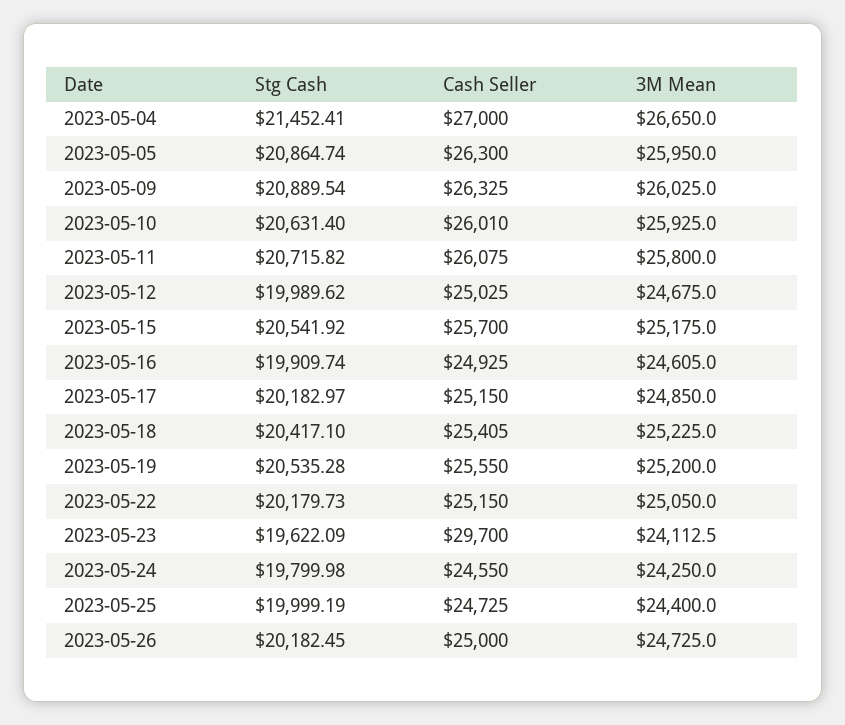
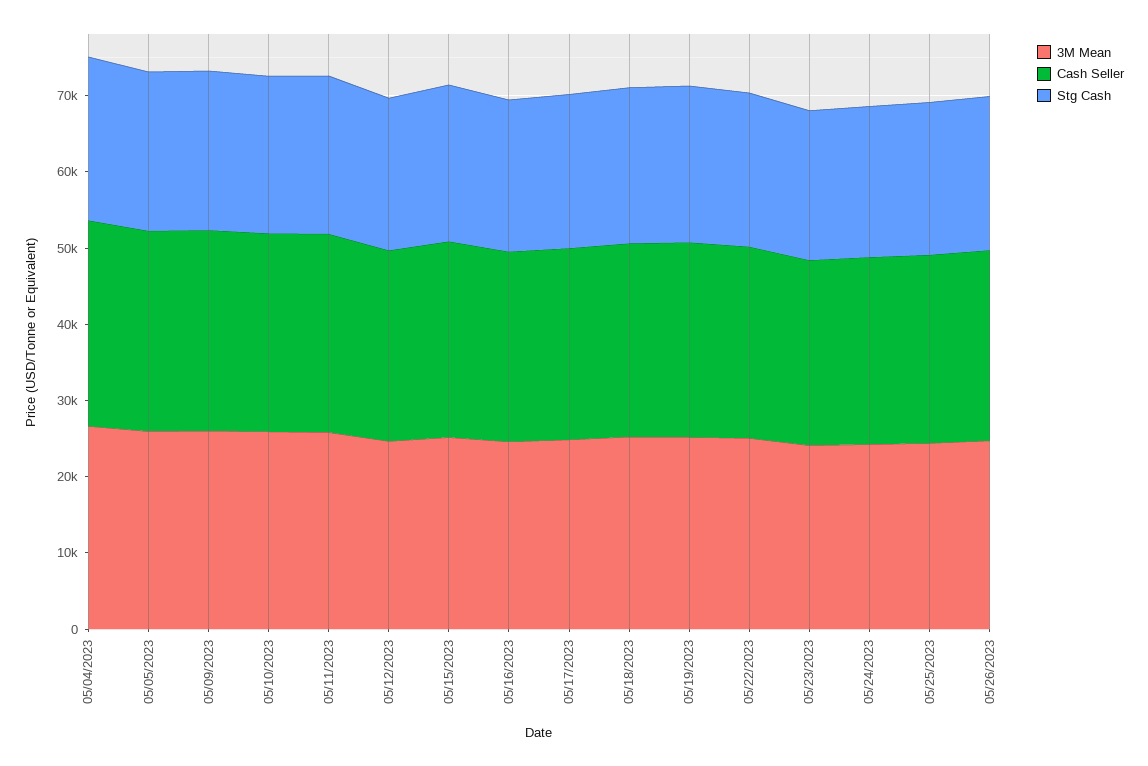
Cash Seller, 2023-05-23: 29700 -> 24000

